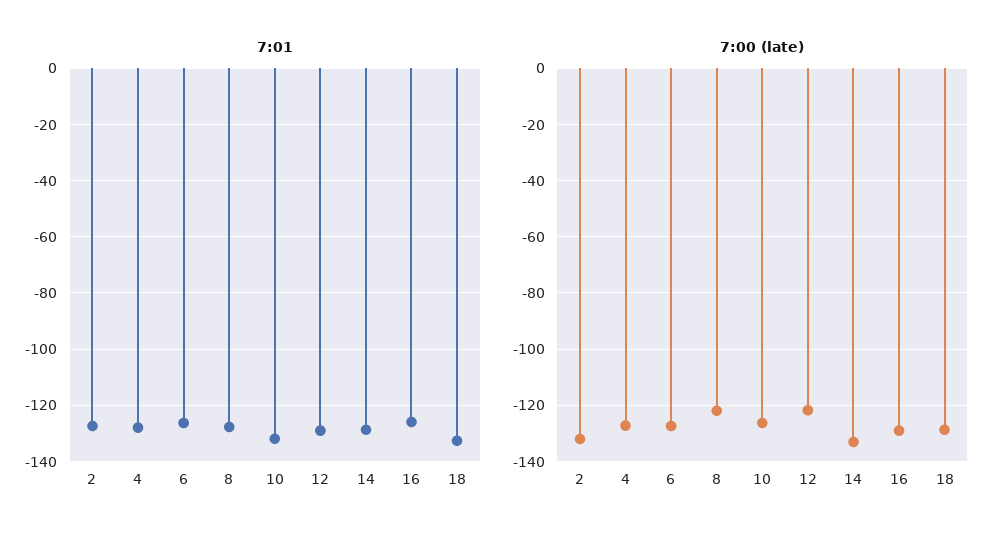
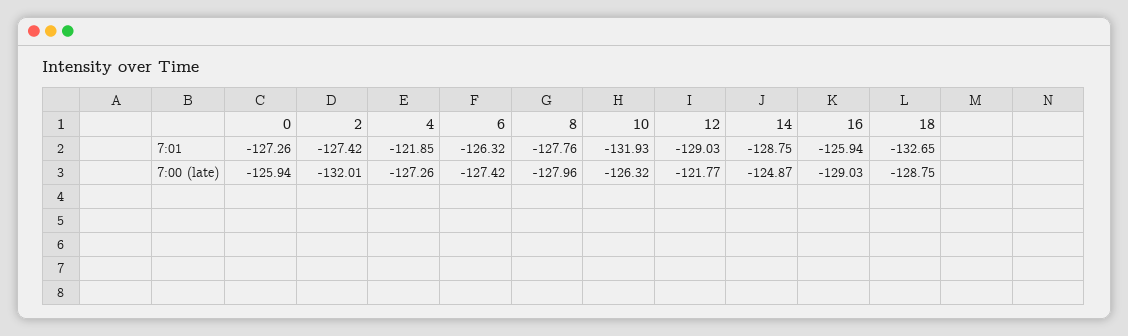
7:01, 4: -127.5 -> -121.85
7:00 (late), 8: -122.5 -> -127.96
7:00 (late), 14: -132.5 -> -124.87
7:01, 0: none -> -127.26
7:00 (late), 0: none -> -125.94

